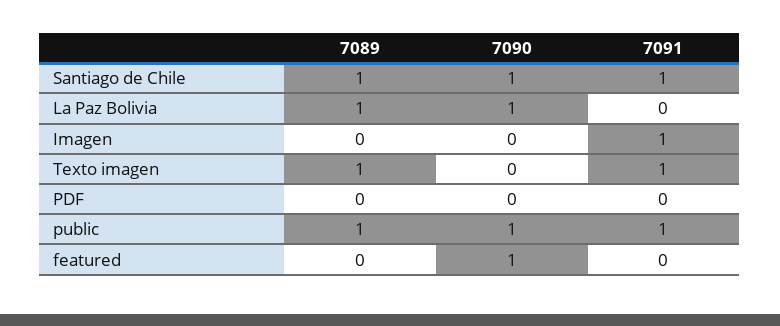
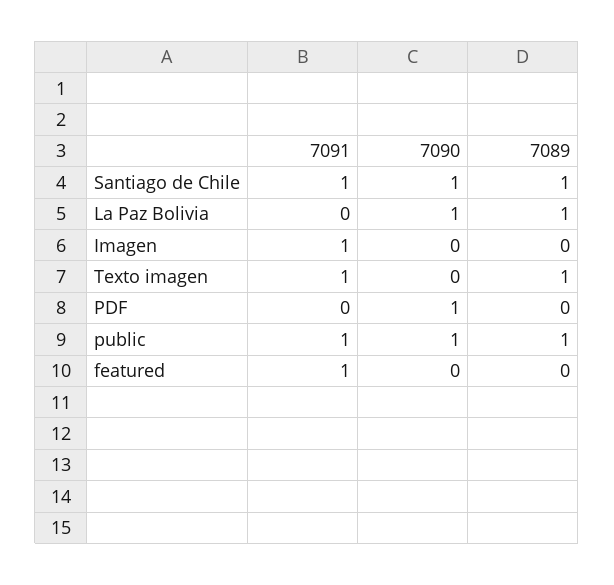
7090, PDF: 0 -> 1
7090, featured: 1 -> 0
7091, featured: 0 -> 1

